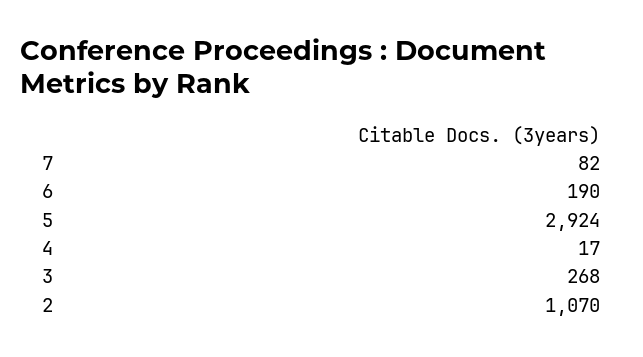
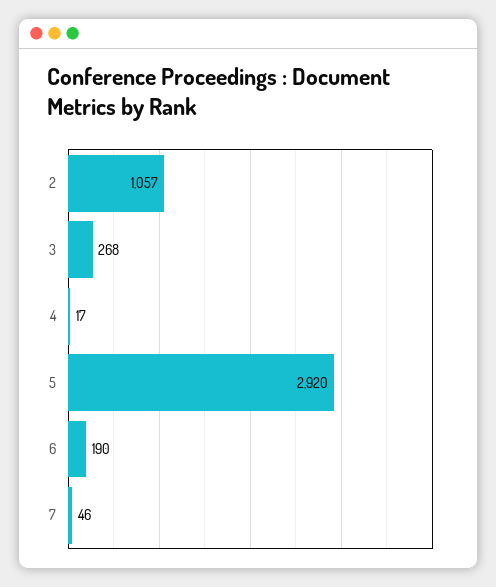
7: 82 -> 46
5: 2924 -> 2920
2: 1070 -> 1057

